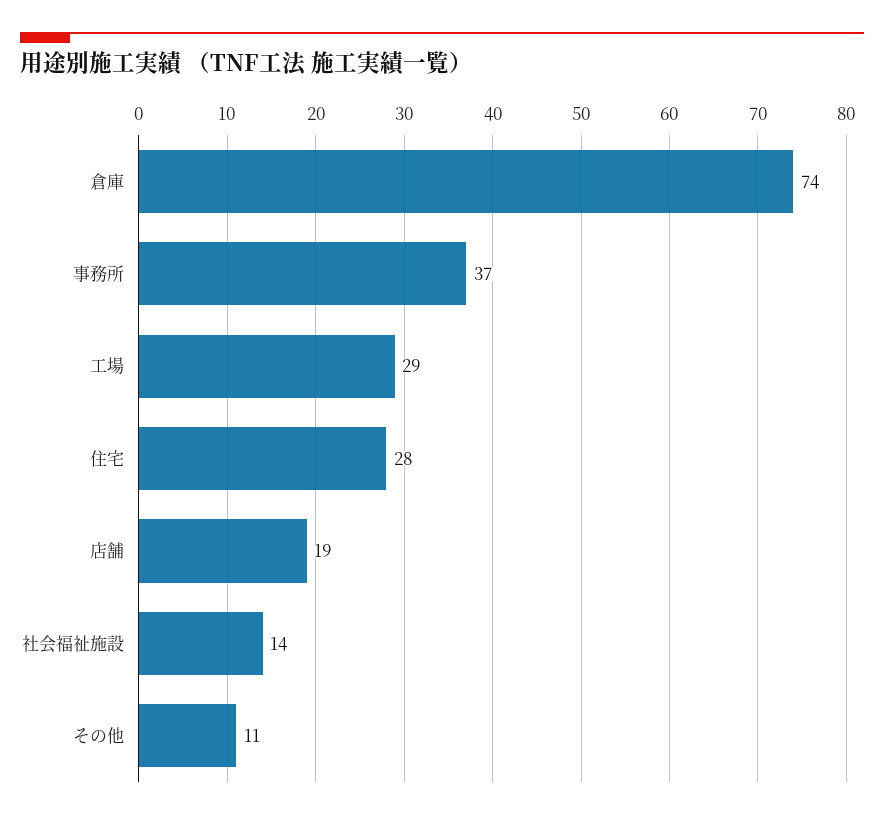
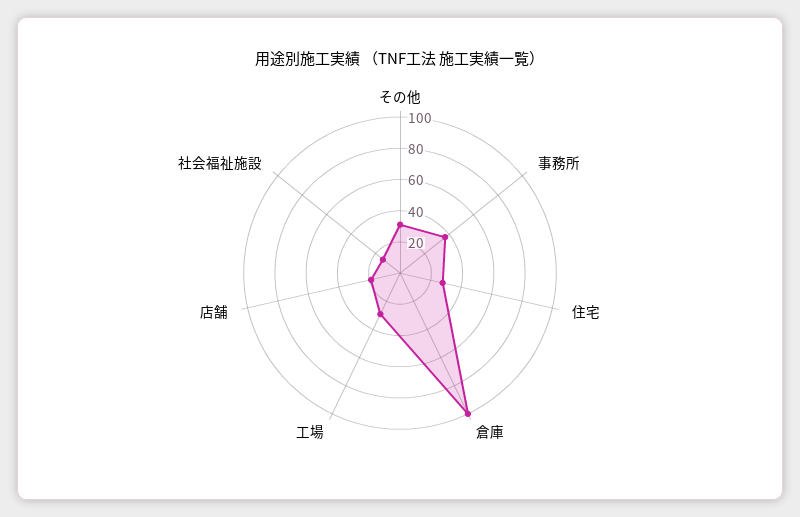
倉庫: 74 -> 100
その他: 11 -> 30

